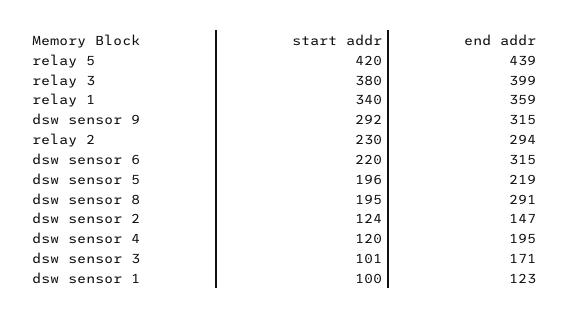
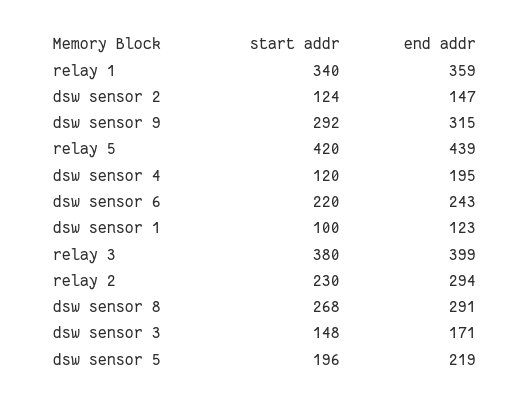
end addr, dsw sensor 6: 315 -> 243
start addr, dsw sensor 8: 195 -> 268
start addr, dsw sensor 3: 101 -> 148

